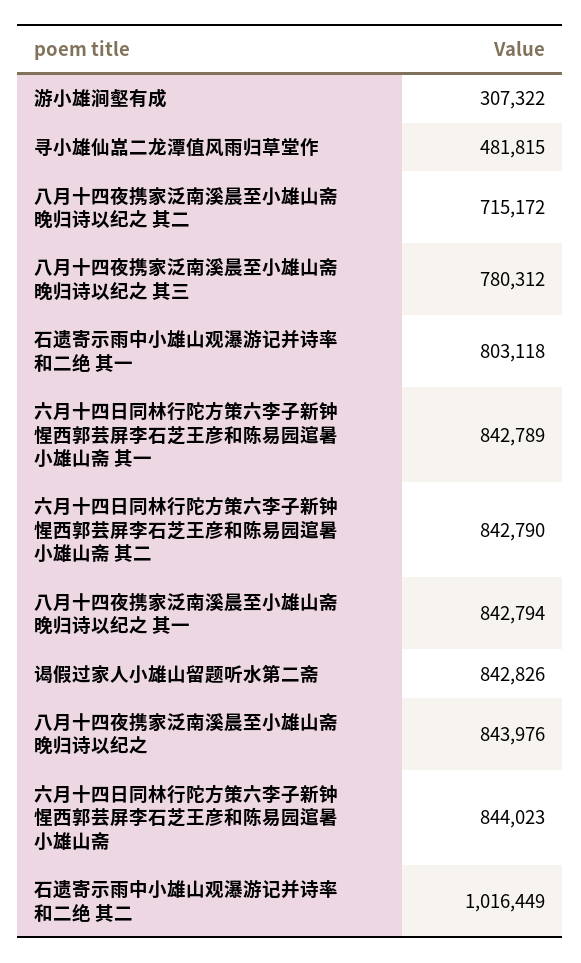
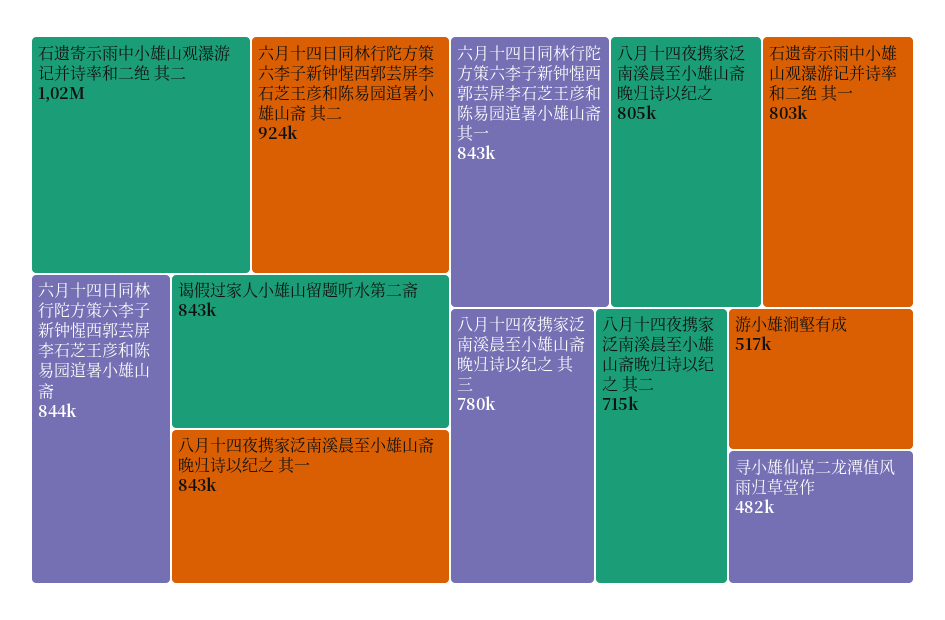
游小雄涧壑有成: 307322 -> 517000
六月十四日同林行陀方策六李子新钟惺西郭芸屏李石芝王彦和陈易园逭暑小雄山斋 其二: 842790 -> 924000
八月十四夜携家泛南溪晨至小雄山斋晚归诗以纪之: 843976 -> 805000

